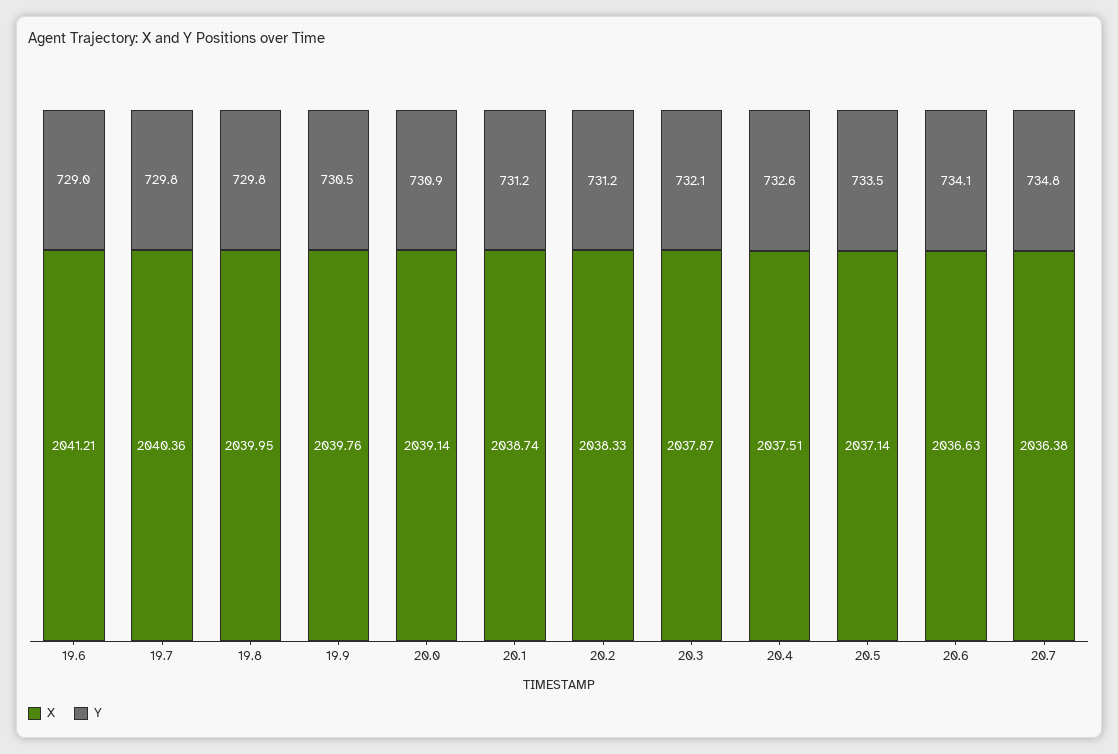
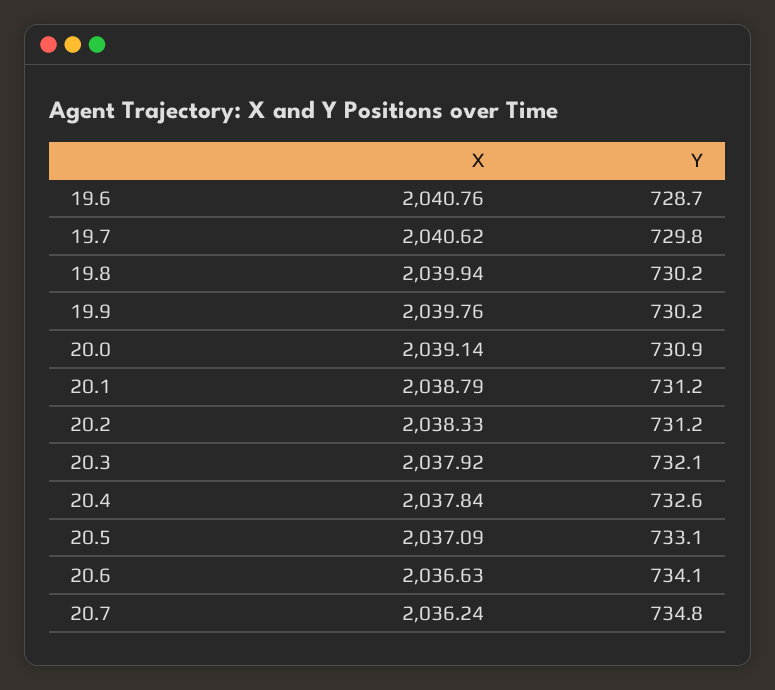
X, 19.6: 2041.21 -> 2040.76
Y, 19.6: 729 -> 728.7
X, 19.7: 2040.36 -> 2040.62
X, 19.8: 2039.95 -> 2039.94
Y, 19.8: 729.8 -> 730.2
Y, 19.9: 730.5 -> 730.2
X, 20.1: 2038.74 -> 2038.79
X, 20.3: 2037.87 -> 2037.92
X, 20.4: 2037.51 -> 2037.84
X, 20.5: 2037.14 -> 2037.09
Y, 20.5: 733.5 -> 733.1
X, 20.7: 2036.38 -> 2036.24

